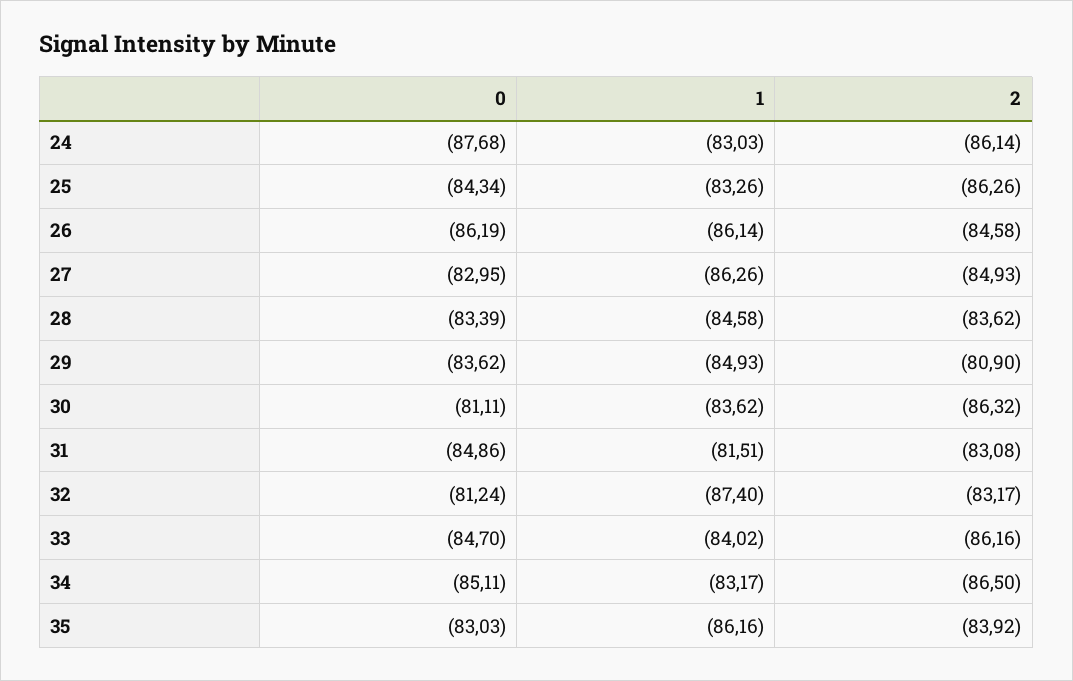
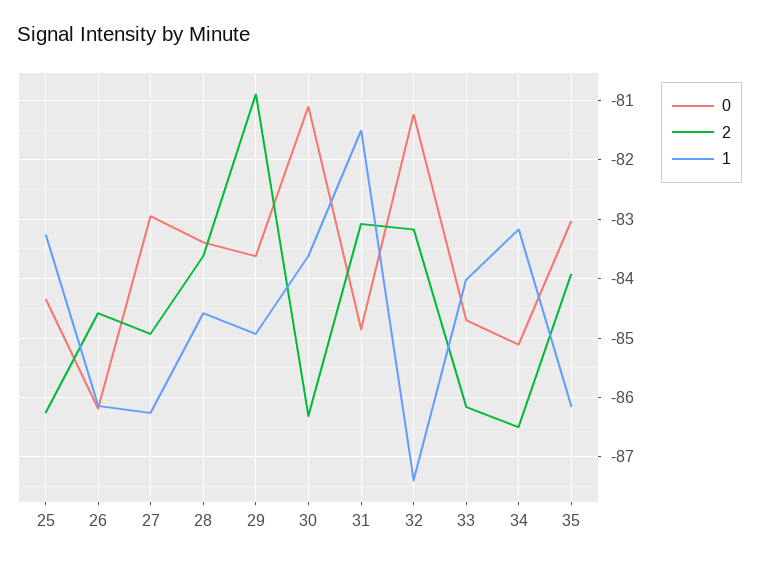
0, 24: -87.68 -> none
1, 24: -83.03 -> none
2, 24: -86.14 -> none

